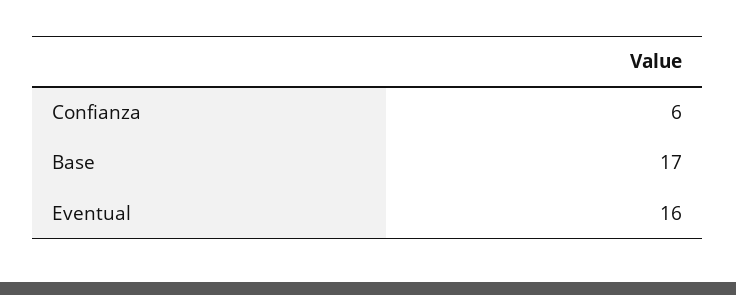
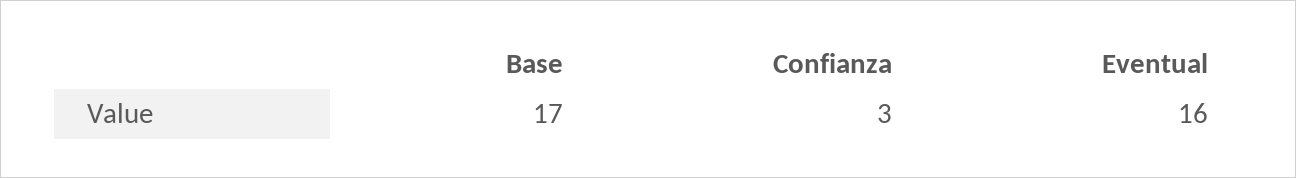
Confianza: 6 -> 3

